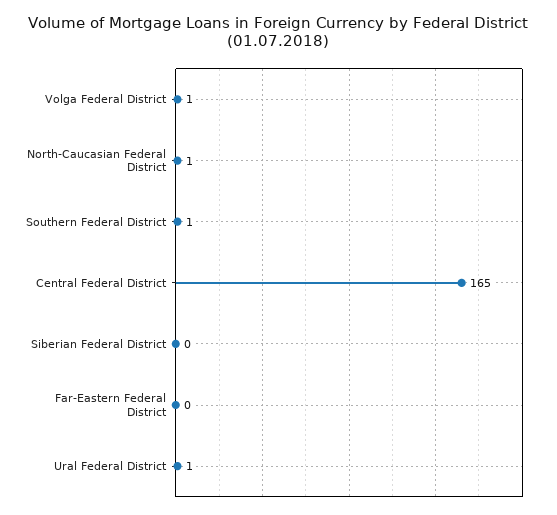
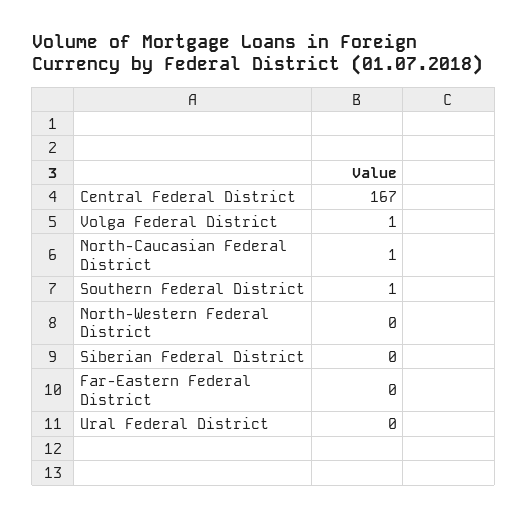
Central Federal District: 165 -> 167
Ural Federal District: 1 -> 0
North-Western Federal District: none -> 0

